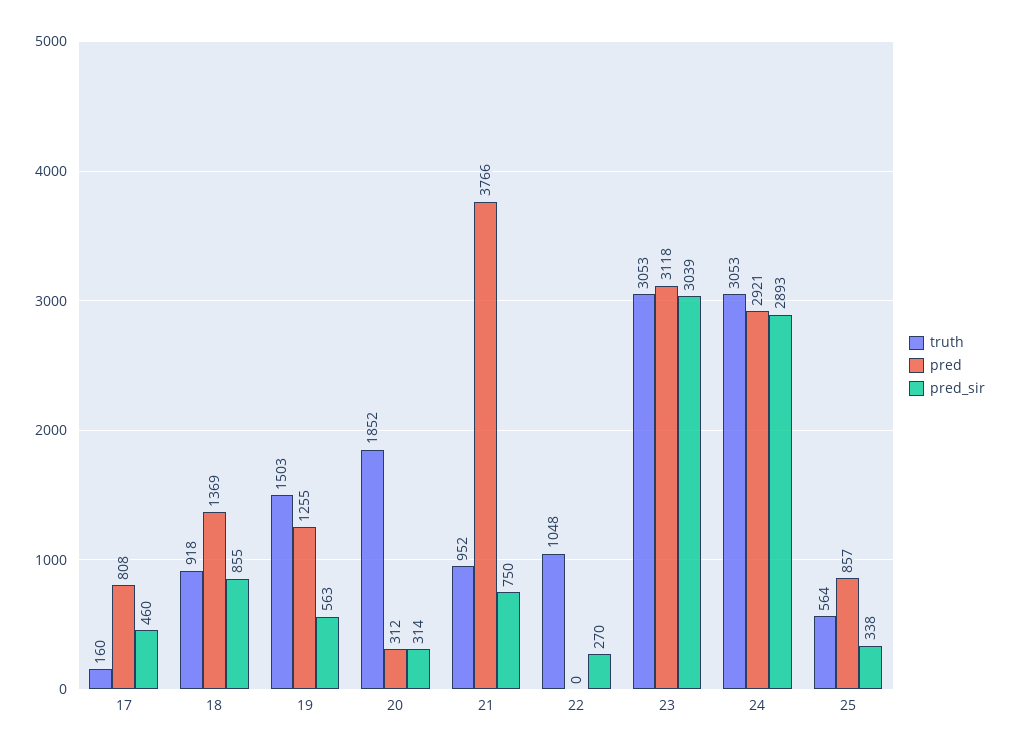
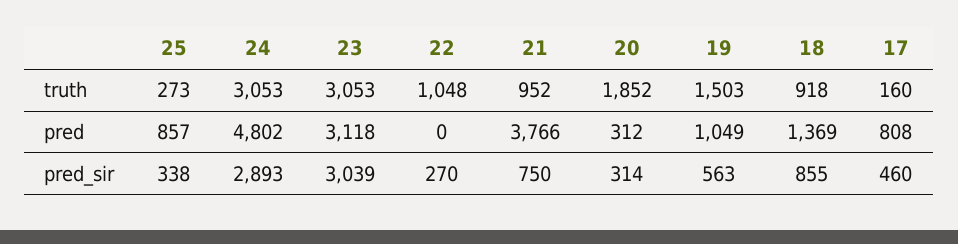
pred, 19: 1255 -> 1049
pred, 24: 2921 -> 4802
truth, 25: 564 -> 273

